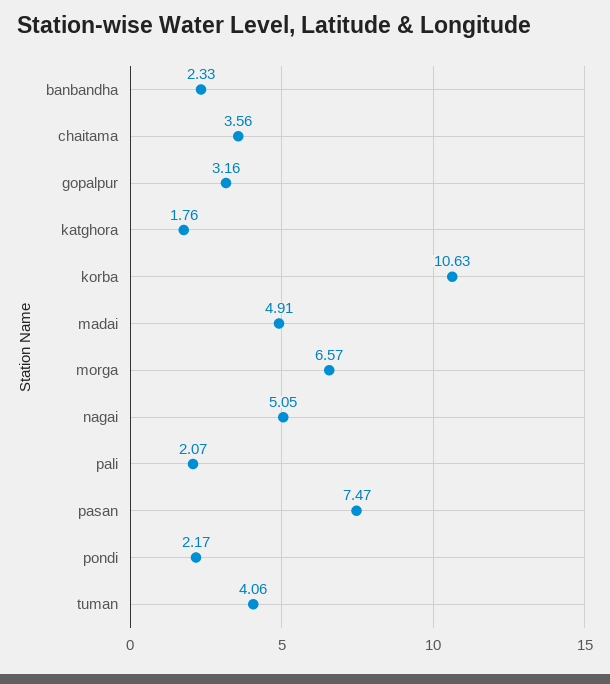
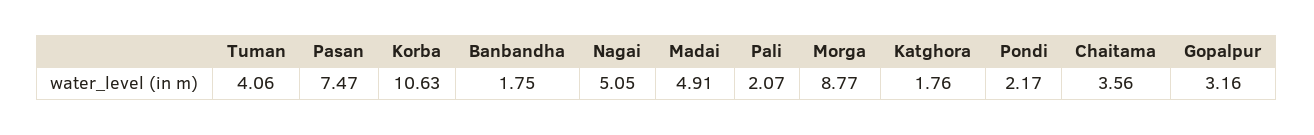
banbandha: 2.33 -> 1.75
morga: 6.57 -> 8.77

